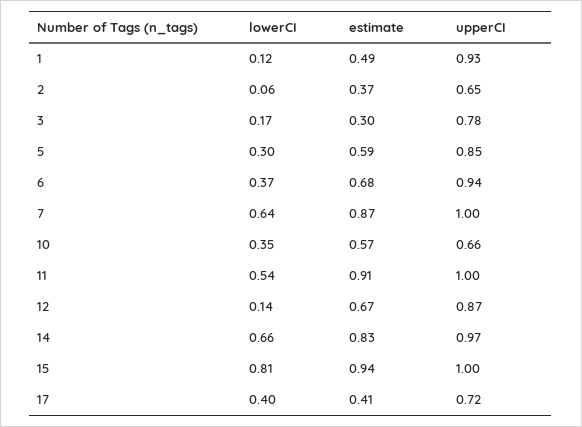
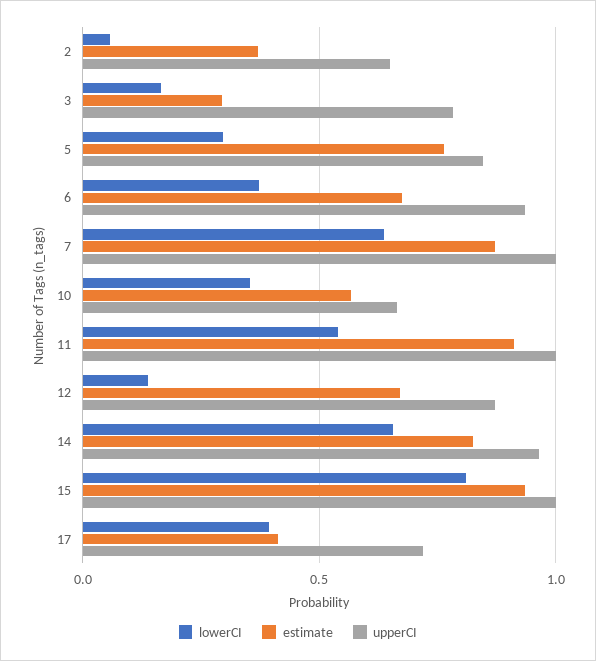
lowerCI, 1: 0.12 -> none
estimate, 1: 0.49 -> none
upperCI, 1: 0.93 -> none
estimate, 5: 0.59 -> 0.75

